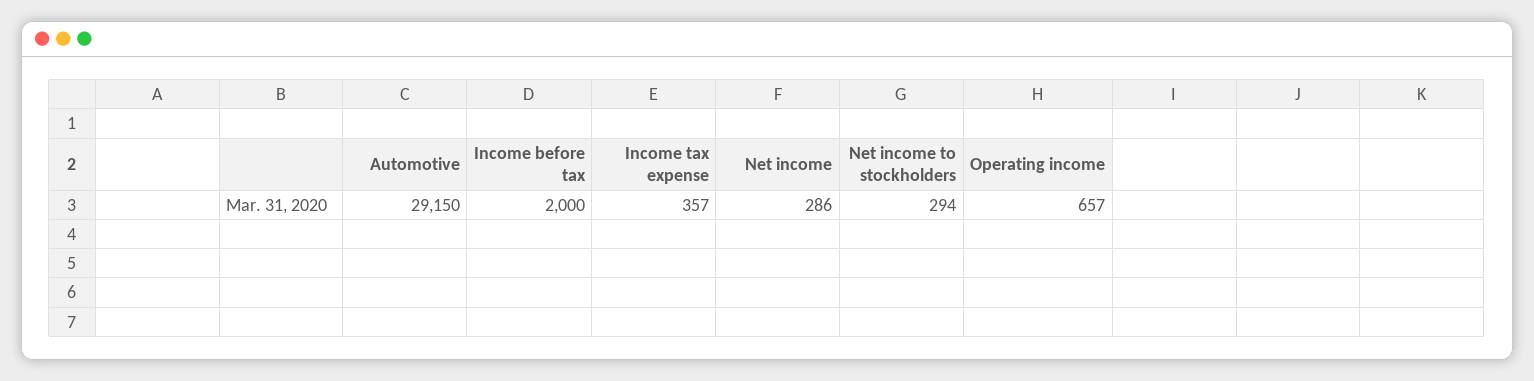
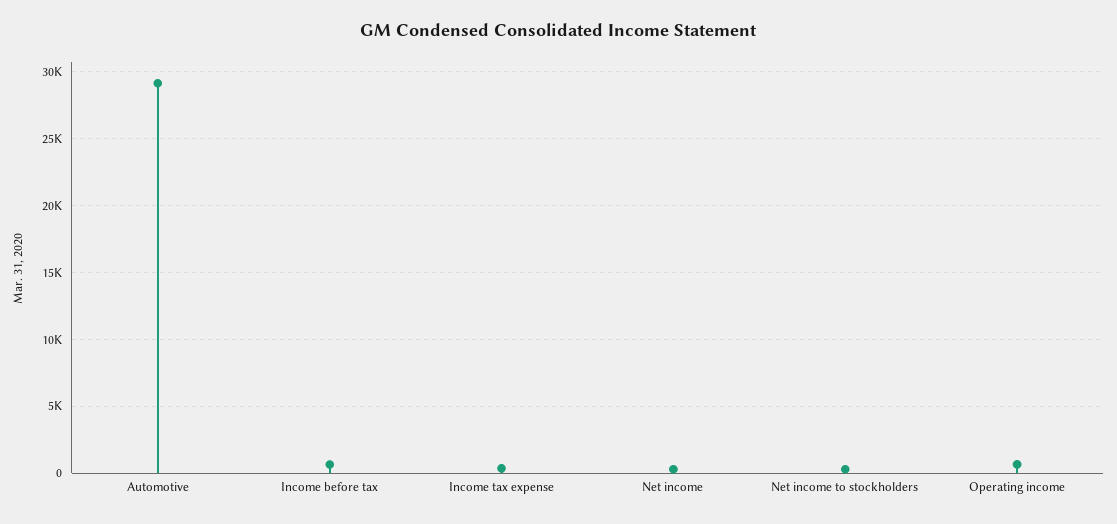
Income before tax: 2000 -> 500

